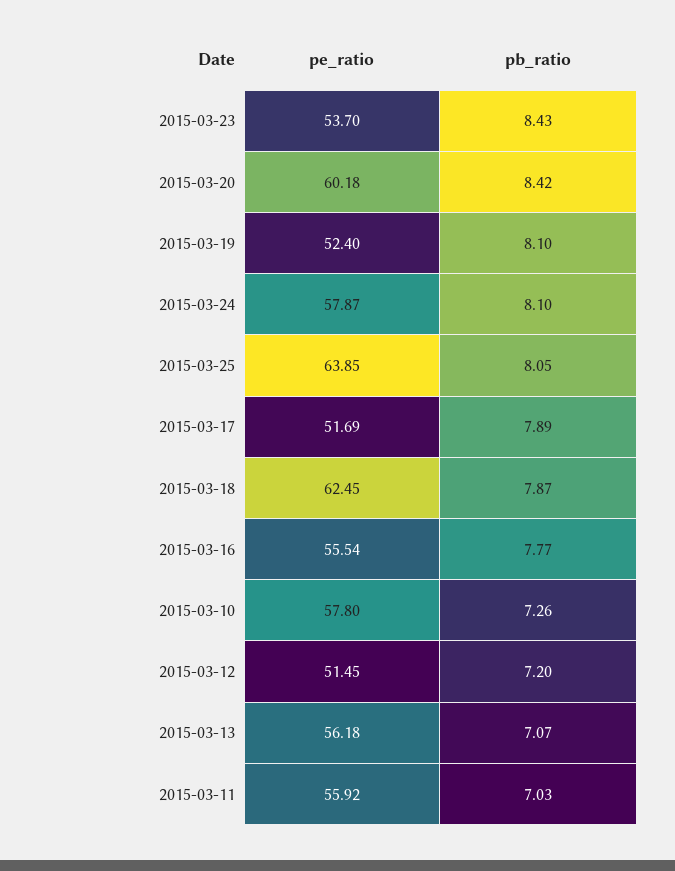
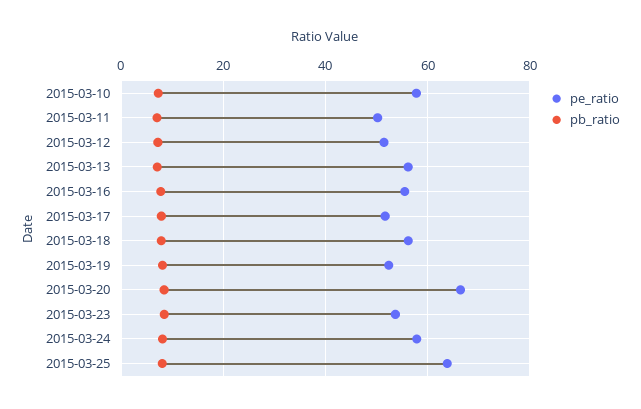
pe_ratio, 2015-03-20: 60.18 -> 66
pe_ratio, 2015-03-18: 62.45 -> 56
pe_ratio, 2015-03-11: 55.92 -> 50

